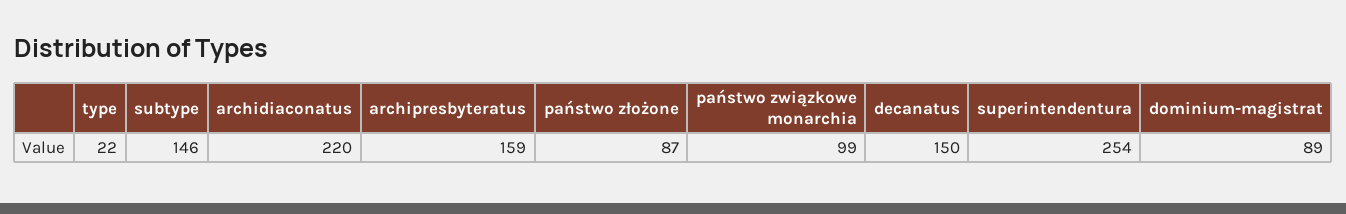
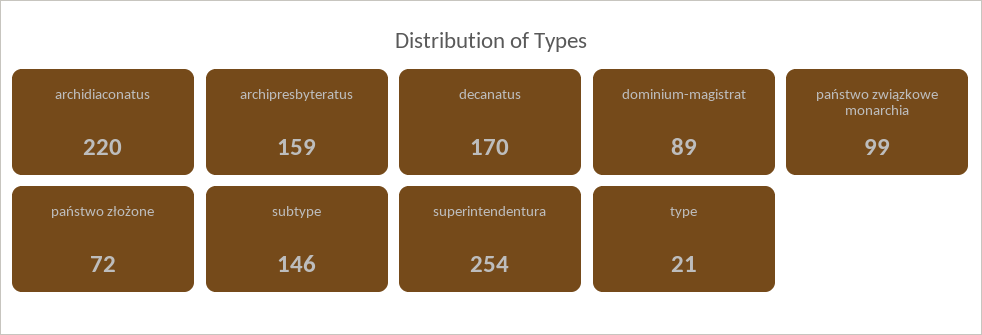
type: 22 -> 21
państwo złożone: 87 -> 72
decanatus: 150 -> 170

